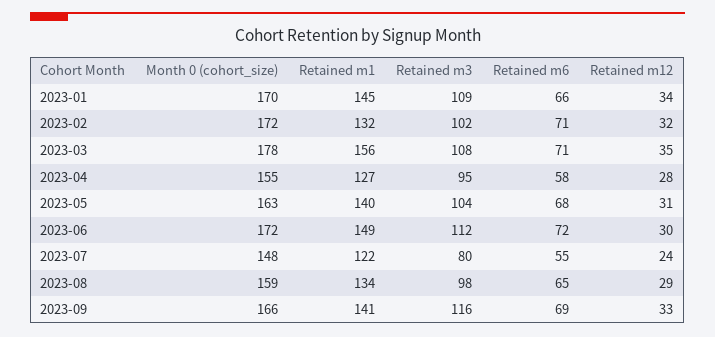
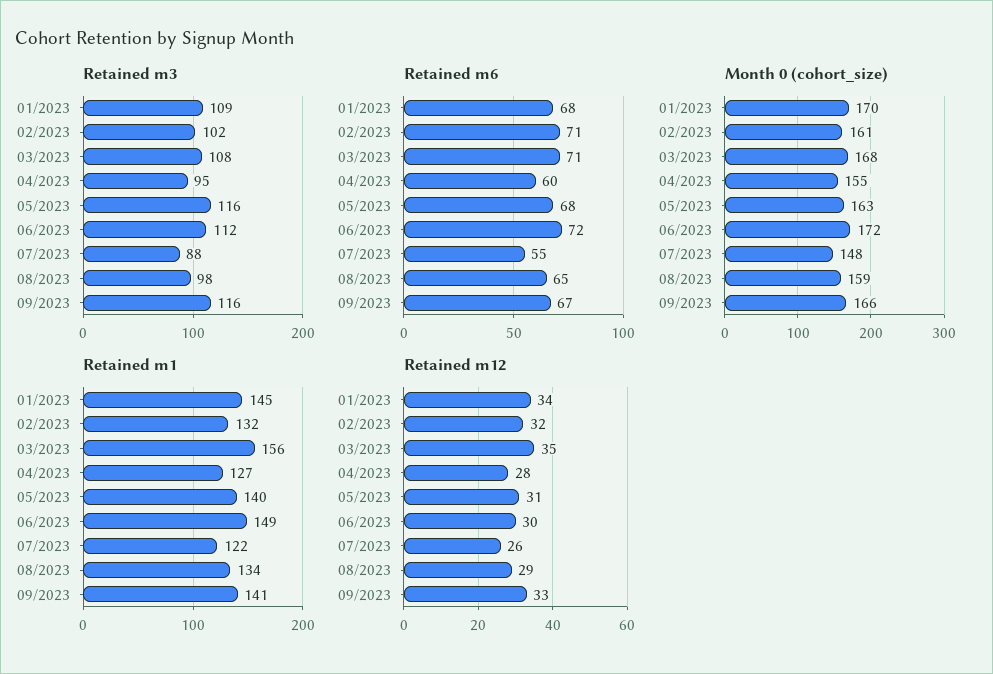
Retained m6, 2023-01: 66 -> 68
Month 0 (cohort_size), 2023-02: 172 -> 161
Month 0 (cohort_size), 2023-03: 178 -> 168
Retained m6, 2023-04: 58 -> 60
Retained m3, 2023-05: 104 -> 116
Retained m3, 2023-07: 80 -> 88
Retained m12, 2023-07: 24 -> 26
Retained m6, 2023-09: 69 -> 67

